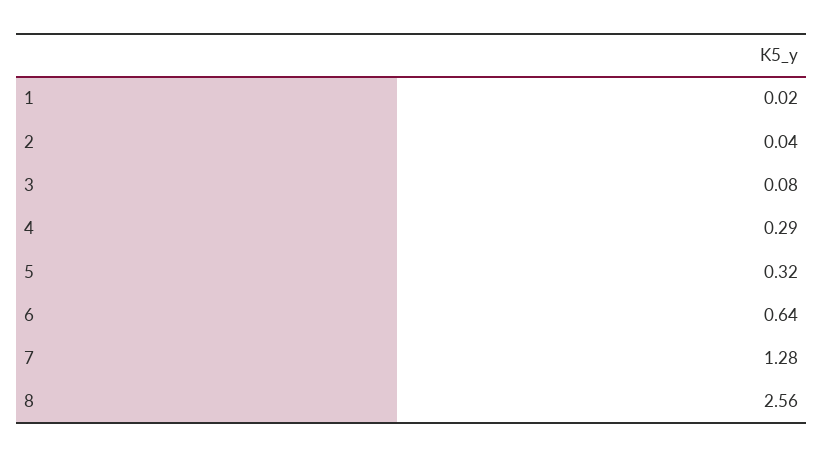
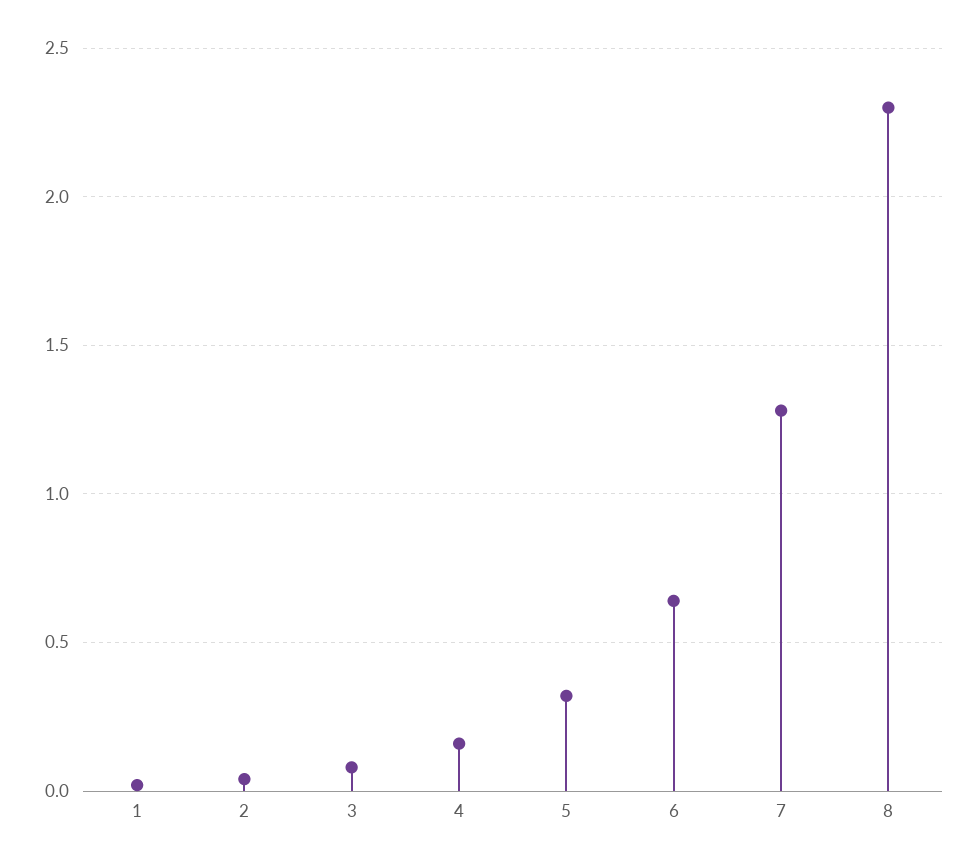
4: 0.29 -> 0.15
8: 2.56 -> 2.3

